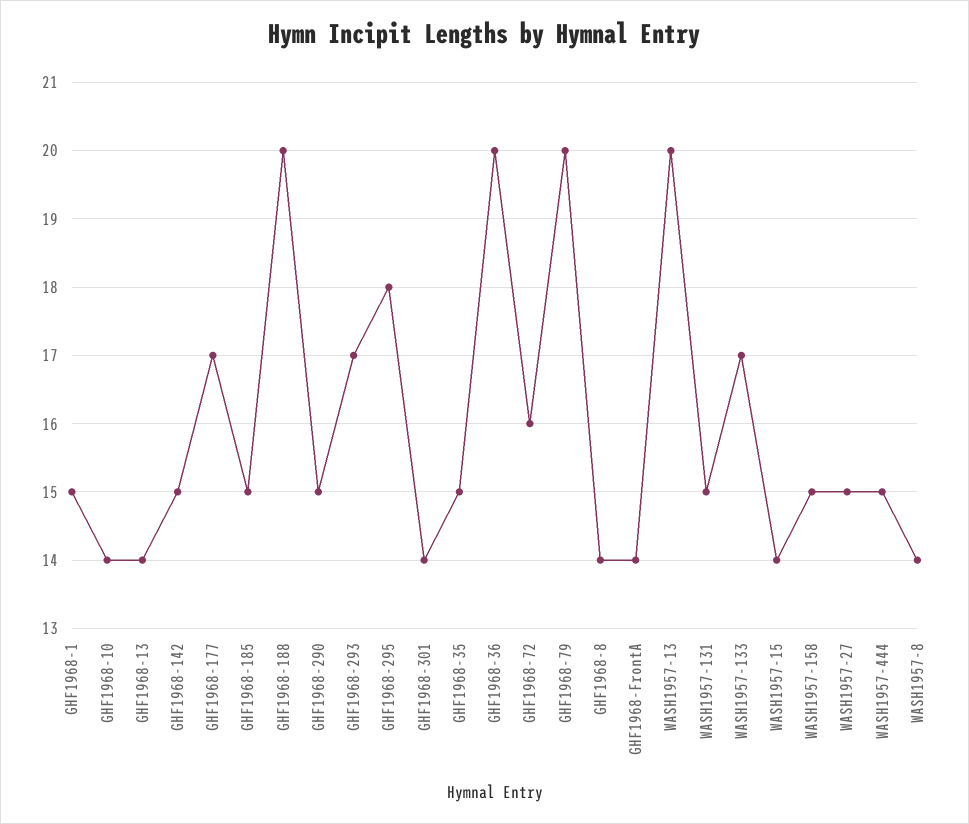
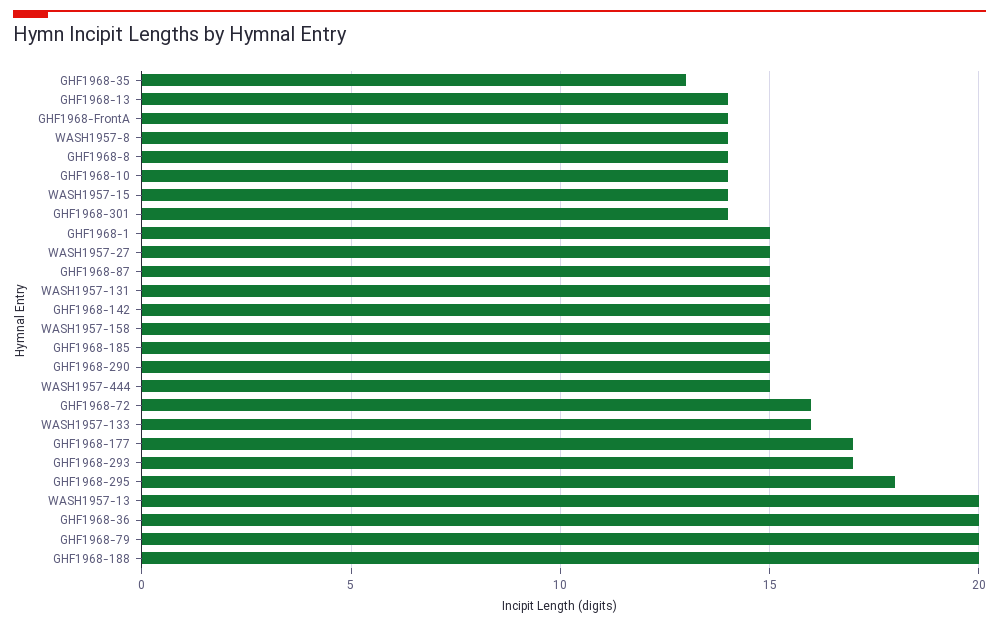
GHF1968-35: 15 -> 13
WASH1957-133: 17 -> 16
GHF1968-87: none -> 15

